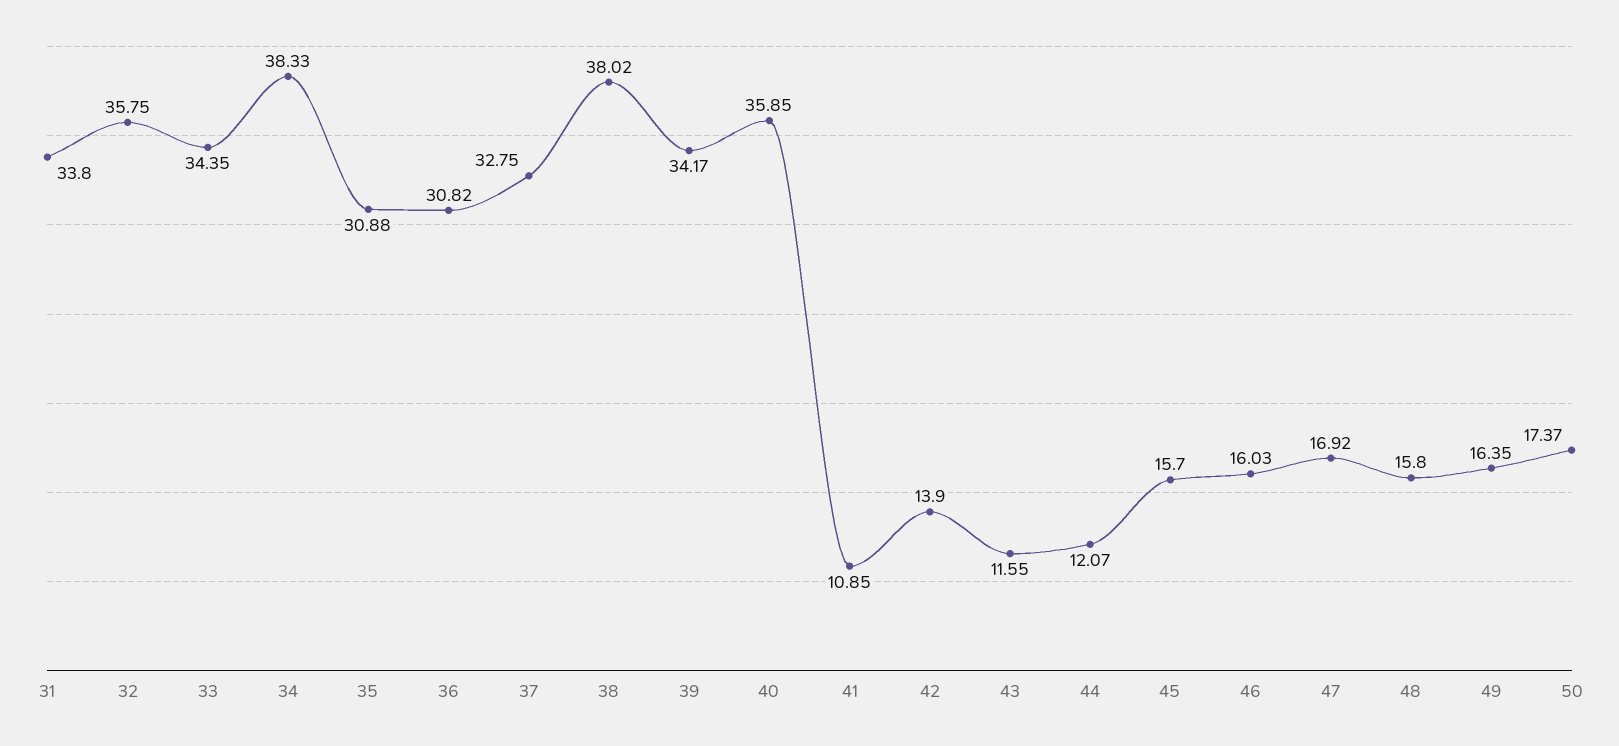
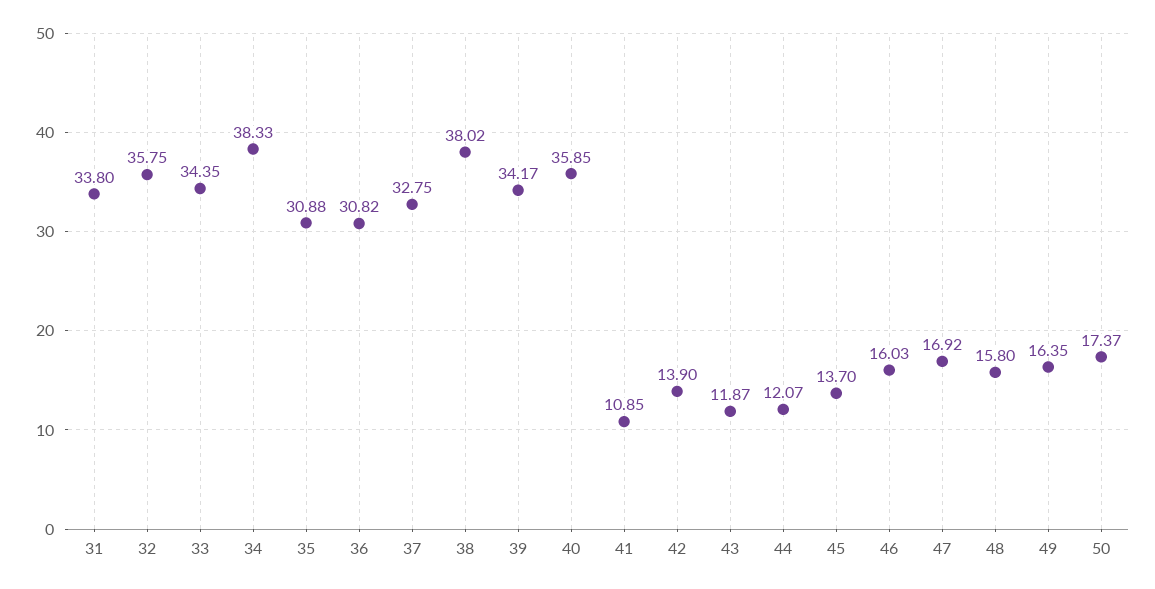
43: 11.55 -> 11.87
45: 15.7 -> 13.7

